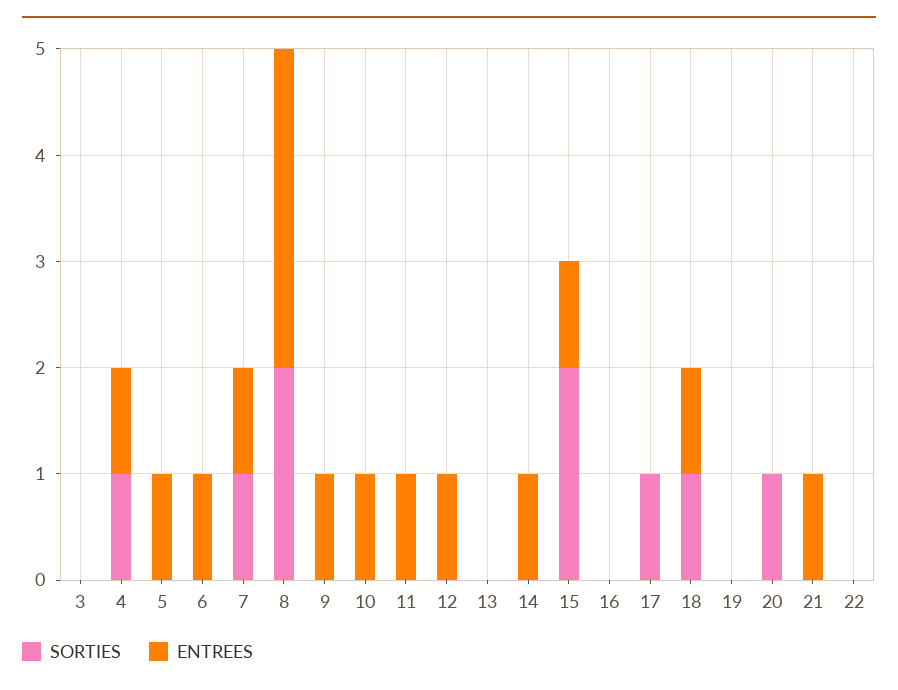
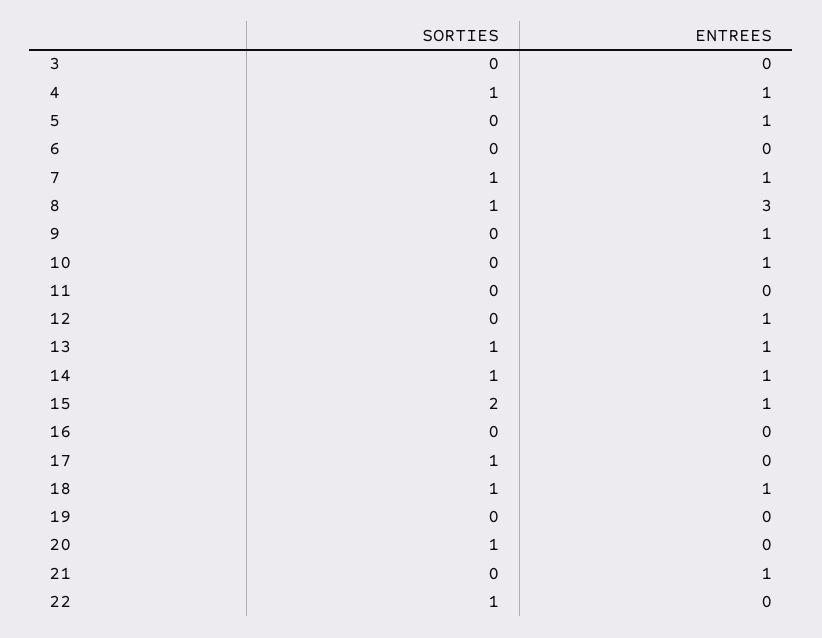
ENTREES, 6: 1 -> 0
SORTIES, 8: 2 -> 1
ENTREES, 11: 1 -> 0
SORTIES, 13: 0 -> 1
ENTREES, 13: 0 -> 1
SORTIES, 14: 0 -> 1
SORTIES, 22: 0 -> 1

